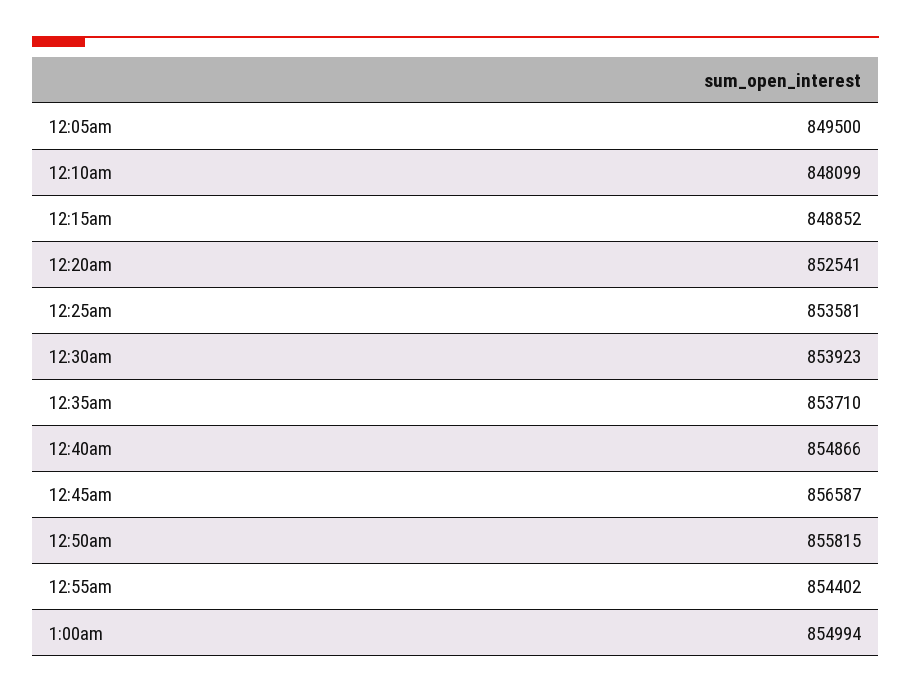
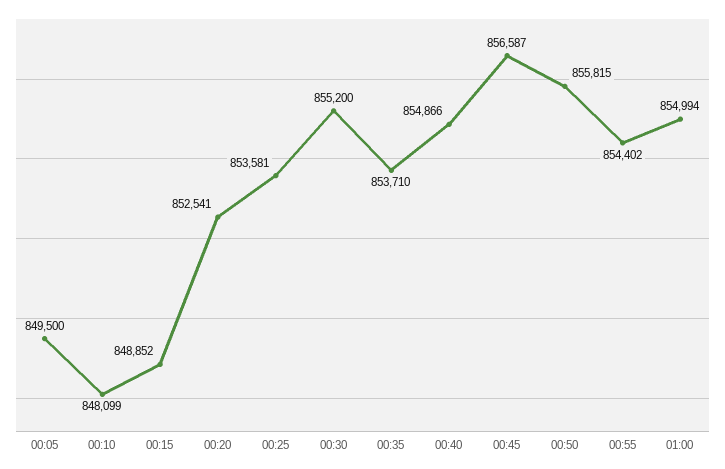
12:30am: 853923 -> 855200

